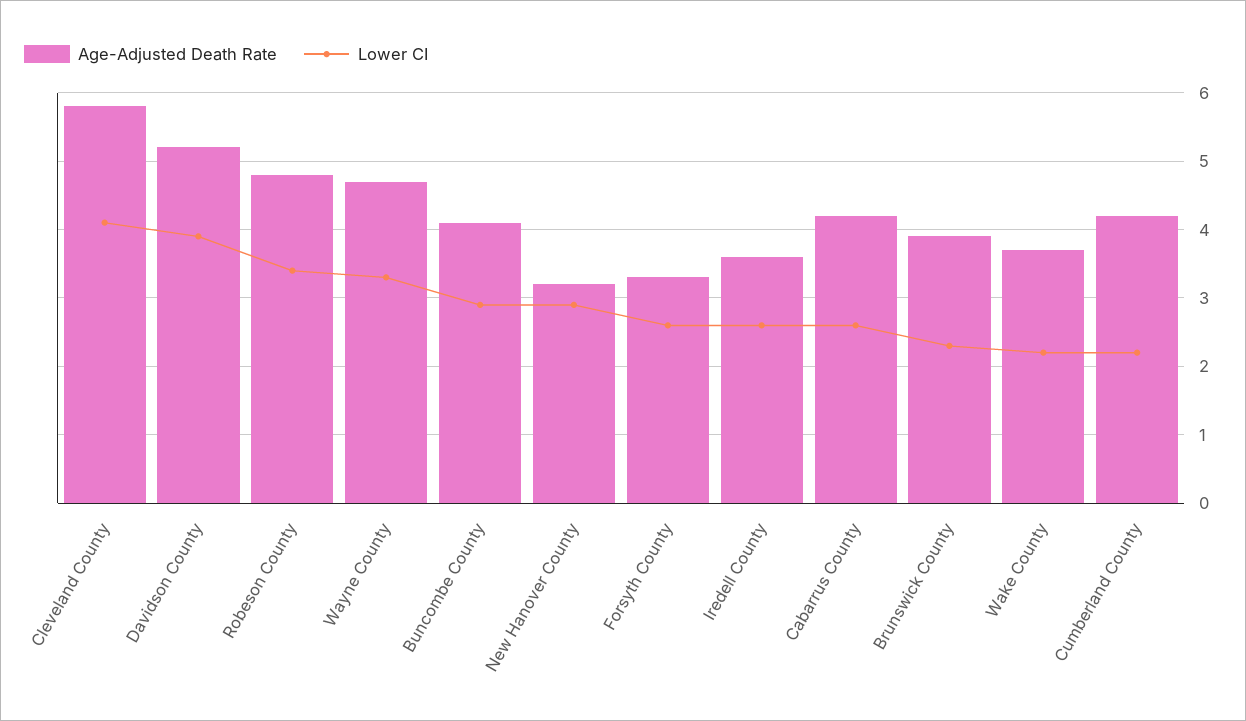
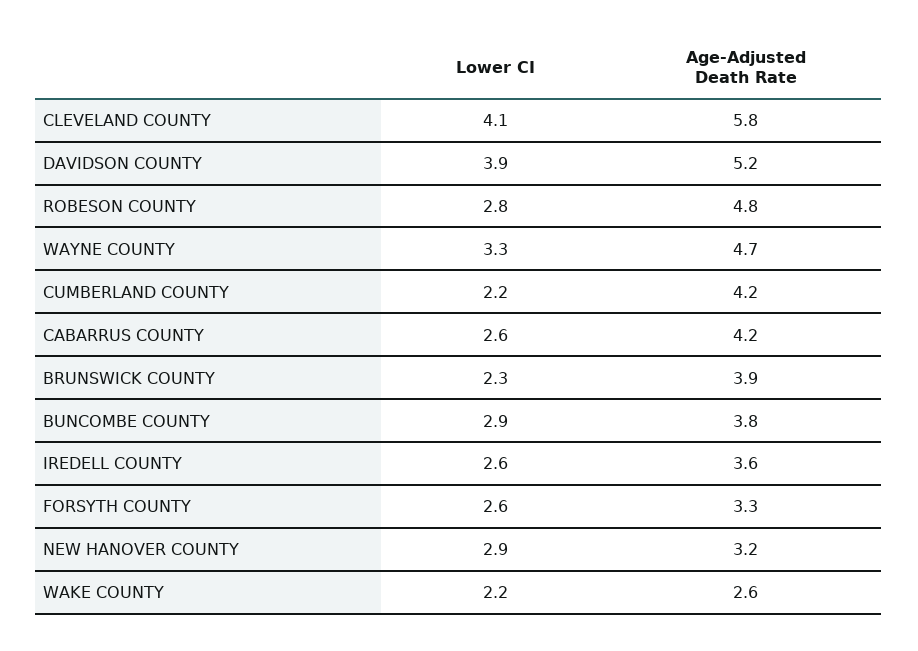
Lower CI, Robeson County: 3.4 -> 2.8
Age-Adjusted Death Rate, Buncombe County: 4.1 -> 3.8
Age-Adjusted Death Rate, Wake County: 3.7 -> 2.6

